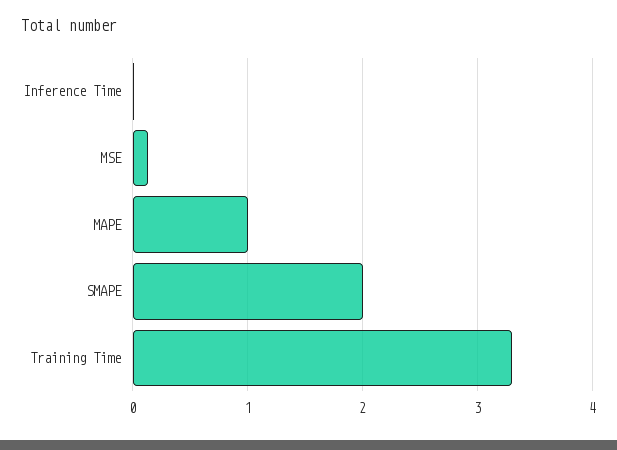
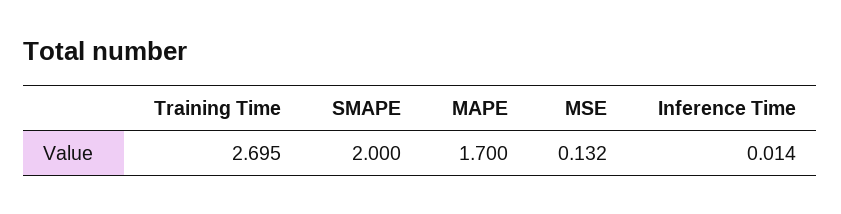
MAPE: 1 -> 1.7
Training Time: 3.3 -> 2.695

